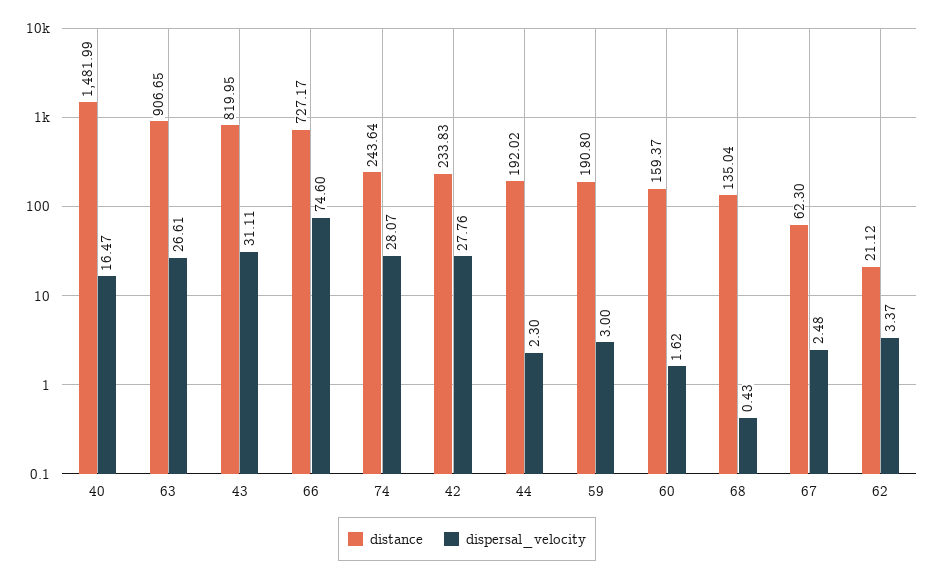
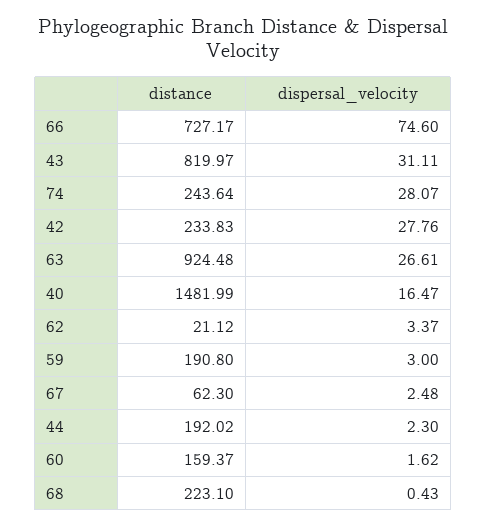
distance, 63: 906.65 -> 924.48
distance, 43: 819.95 -> 819.97
distance, 68: 135.04 -> 223.1

